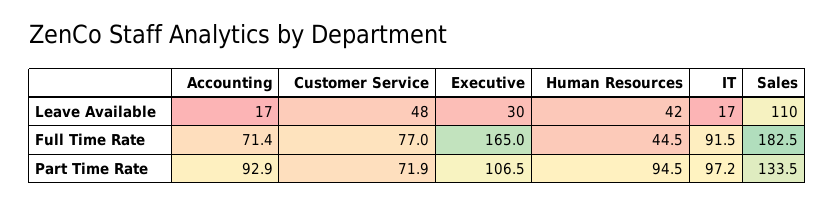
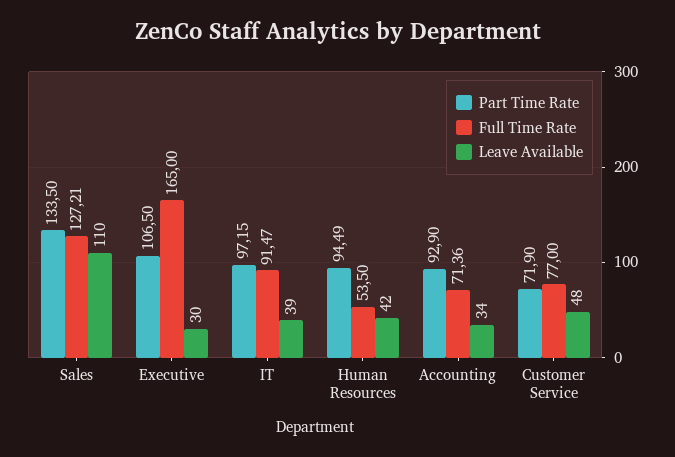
Leave Available, Accounting: 17 -> 34
Leave Available, IT: 17 -> 39
Full Time Rate, Human Resources: 44.5 -> 53.5
Full Time Rate, Sales: 182.5 -> 127.21

